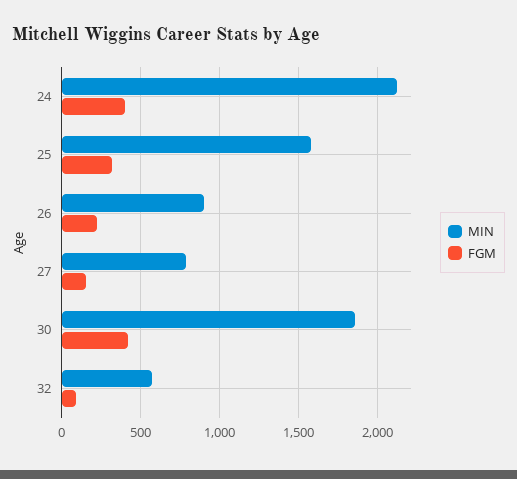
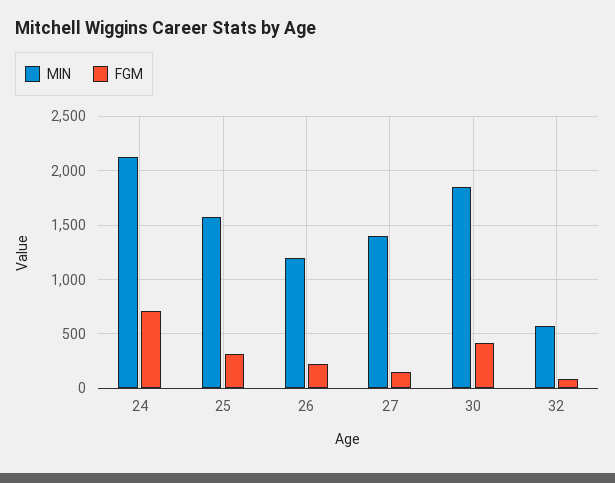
FGM, 24: 400 -> 700
MIN, 26: 900 -> 1200
MIN, 27: 800 -> 1400

